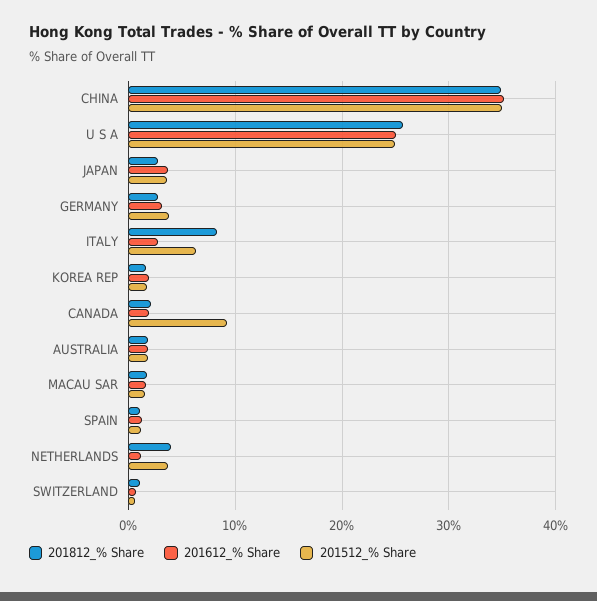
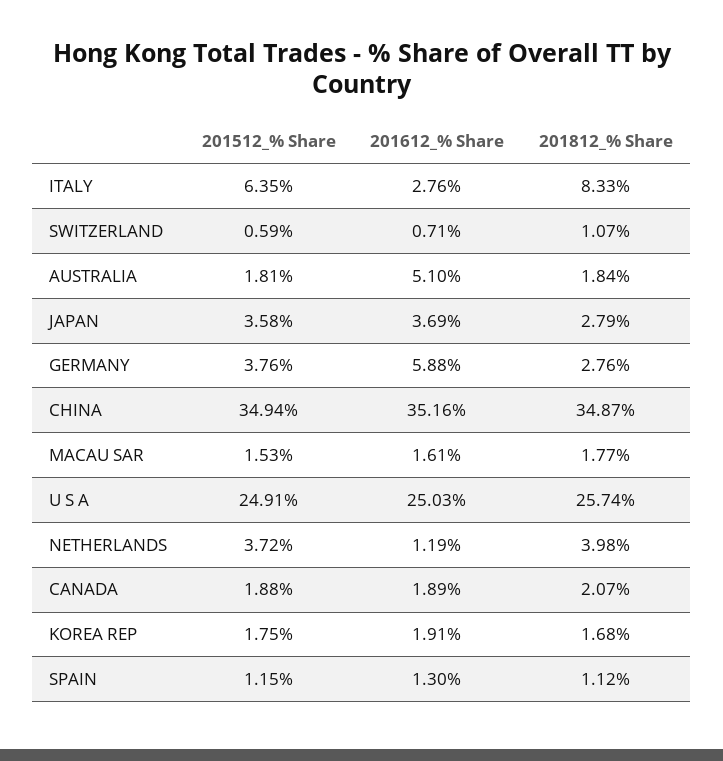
201612_% Share, GERMANY: 3 -> 5.88
201512_% Share, CANADA: 9 -> 1.88
201612_% Share, AUSTRALIA: 2 -> 5.1

